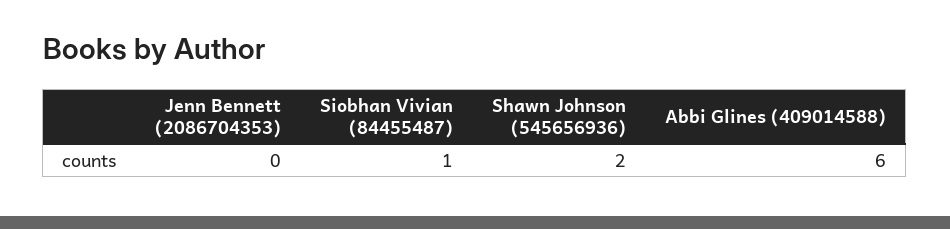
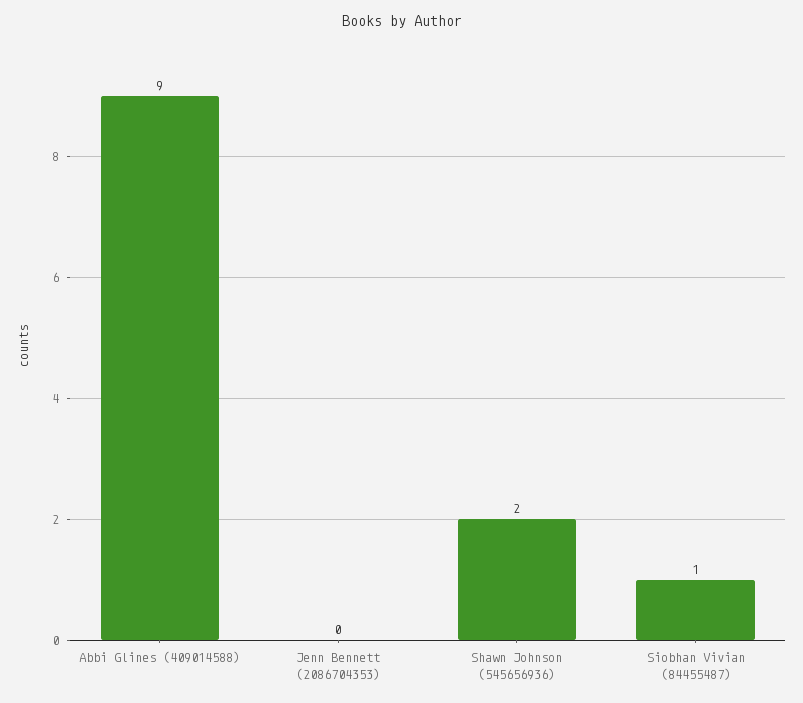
Abbi Glines (409014588): 6 -> 9

